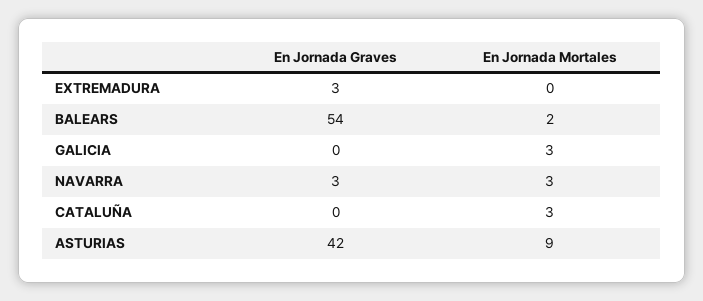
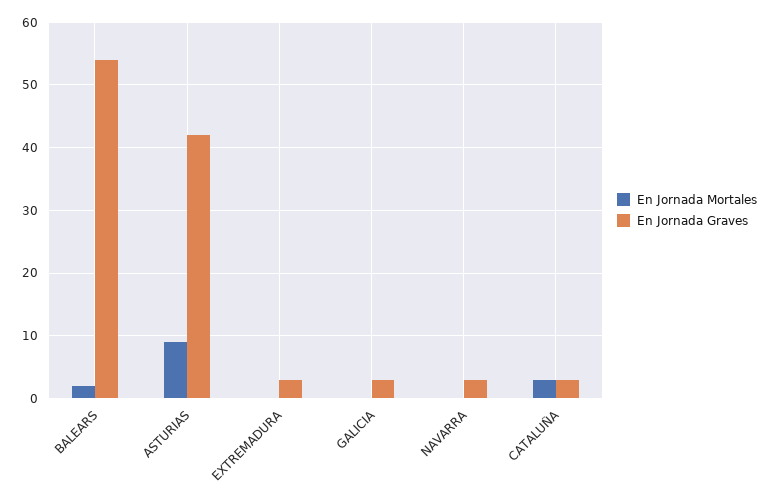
En Jornada Graves, GALICIA: 0 -> 3
En Jornada Mortales, GALICIA: 3 -> 0
En Jornada Mortales, NAVARRA: 3 -> 0
En Jornada Graves, CATALUÑA: 0 -> 3

